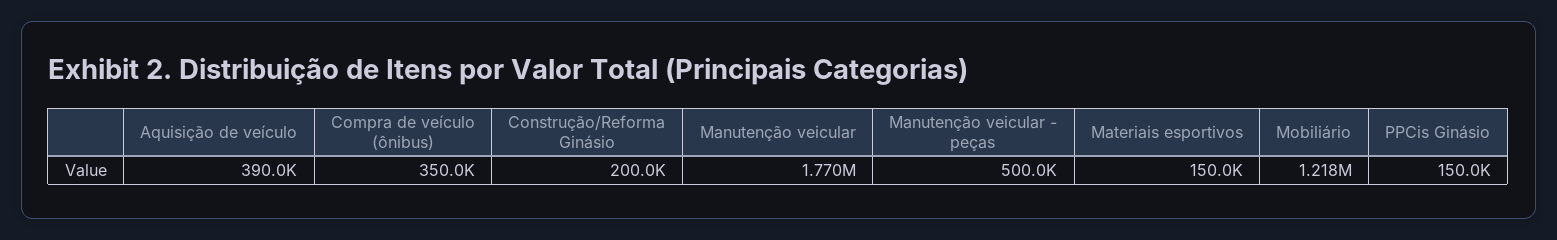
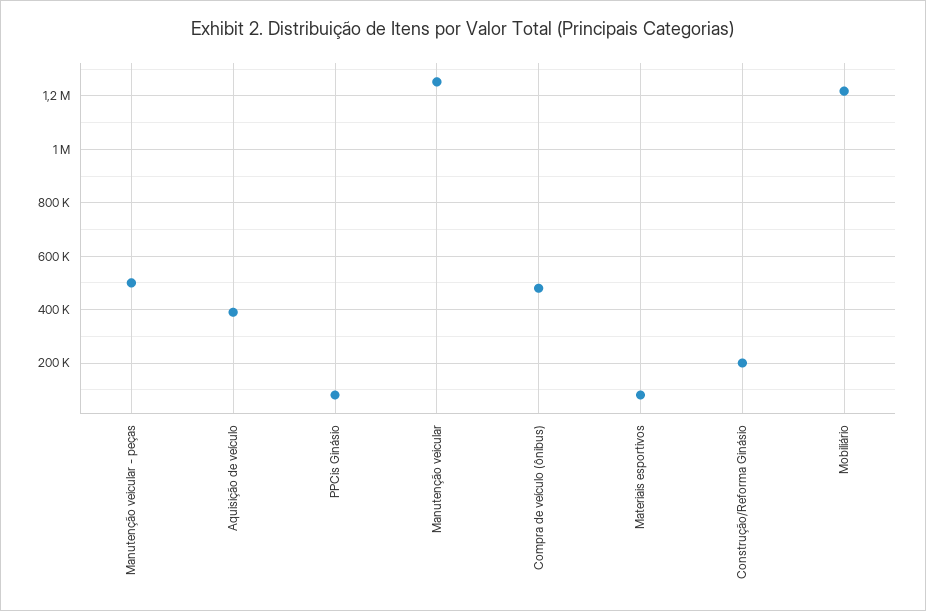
Compra de veículo (ônibus): 350000 -> 475000
Manutenção veicular: 1770000 -> 1250000
Materiais esportivos: 150000 -> 75000
PPCis Ginásio: 150000 -> 75000

